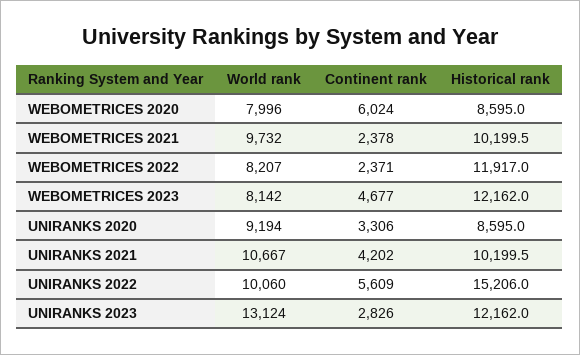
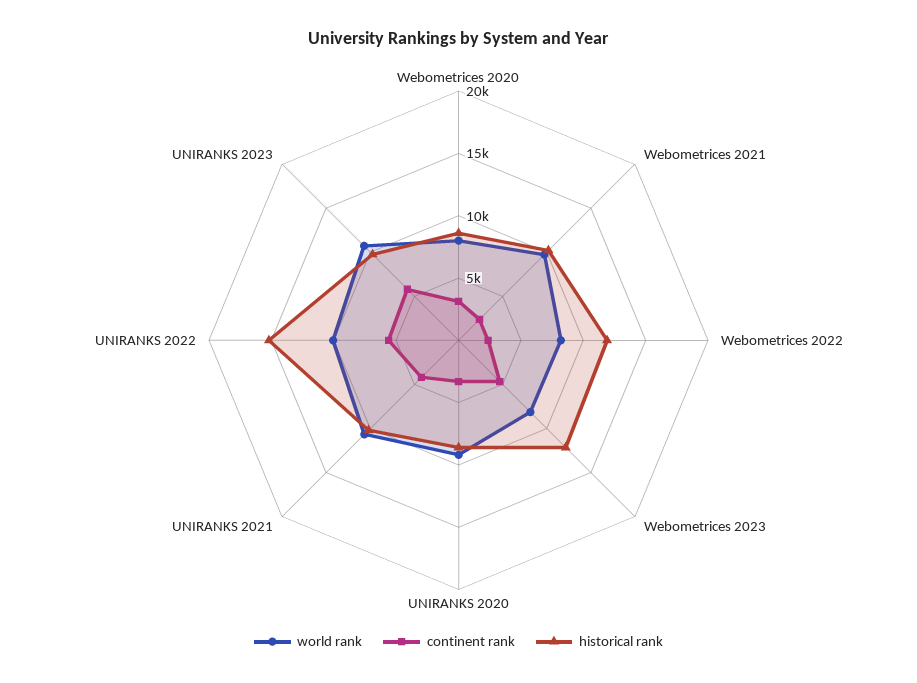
Continent rank, WEBOMETRICES 2020: 6024 -> 3000
World rank, UNIRANKS 2023: 13124 -> 11000
Continent rank, UNIRANKS 2023: 2826 -> 6000
Historical rank, UNIRANKS 2023: 12162 -> 10000

